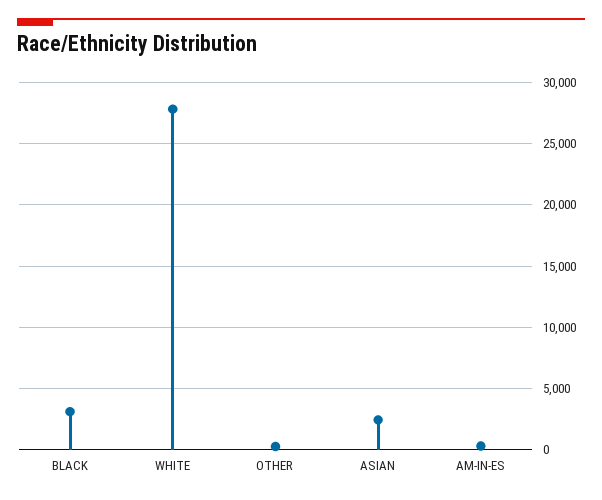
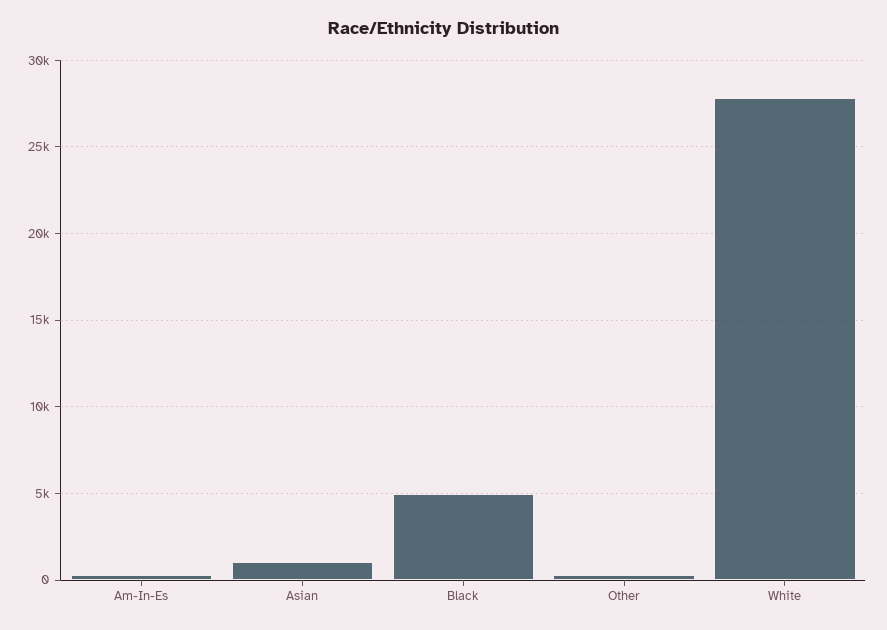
BLACK: 3000 -> 5000
ASIAN: 2500 -> 1000

